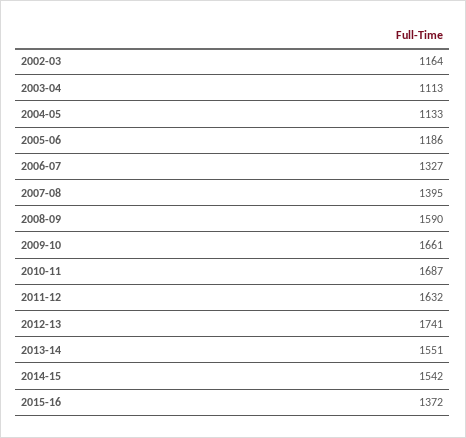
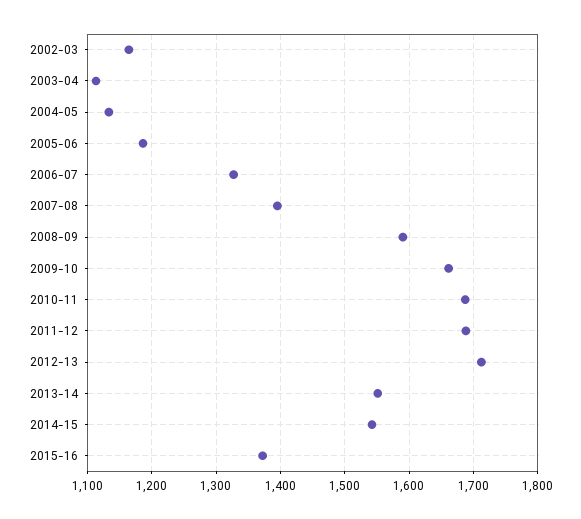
2011-12: 1632 -> 1690
2012-13: 1741 -> 1710

